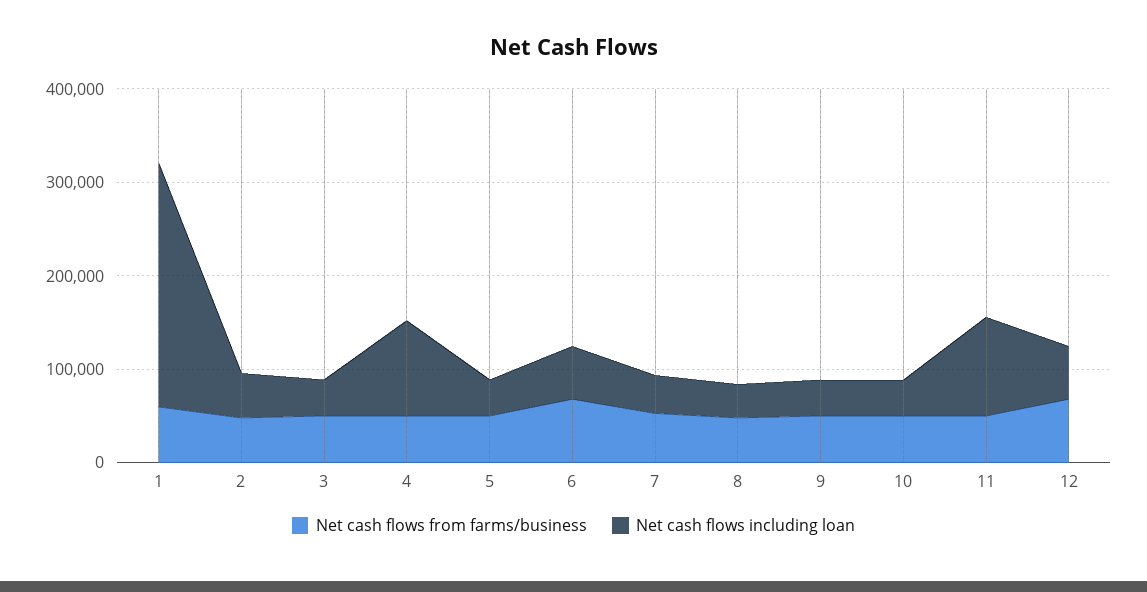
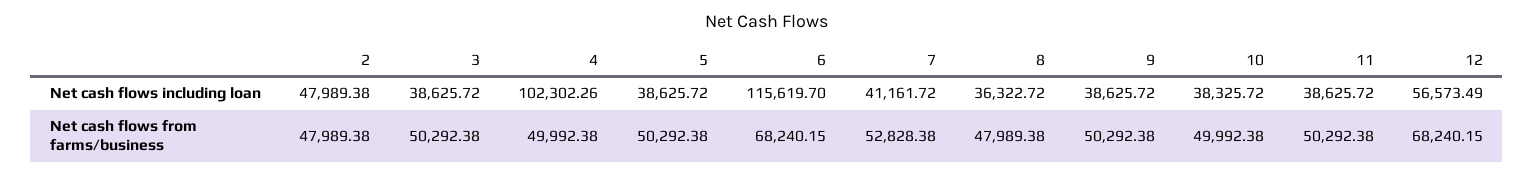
Net cash flows from farms/business, 1: 60000 -> none
Net cash flows including loan, 1: 260000 -> none
Net cash flows including loan, 6: 60000 -> 115619.7
Net cash flows including loan, 11: 100000 -> 38625.72

